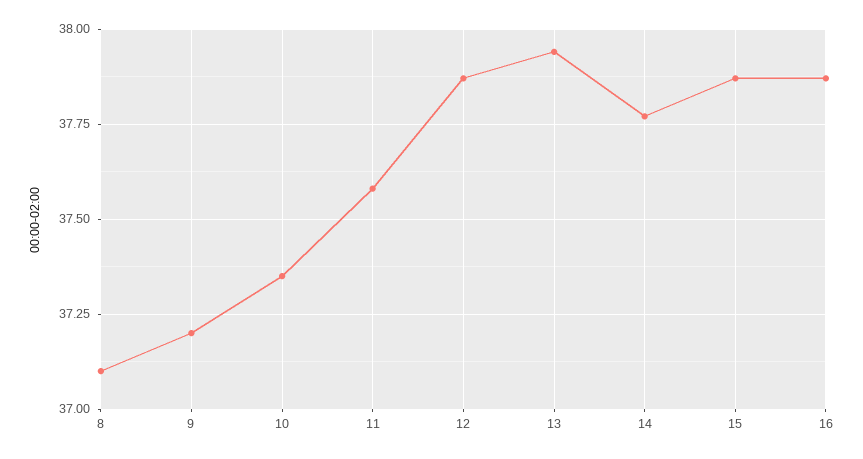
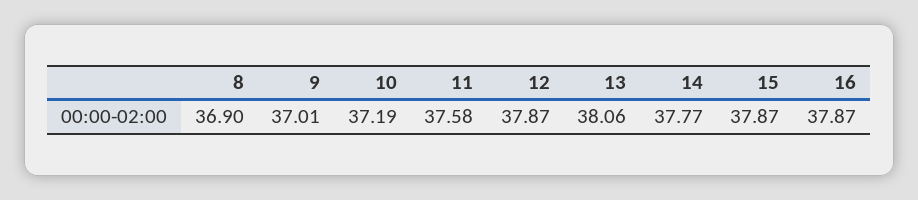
8: 37.1 -> 36.9
9: 37.2 -> 37.01
10: 37.35 -> 37.19
13: 37.95 -> 38.06

